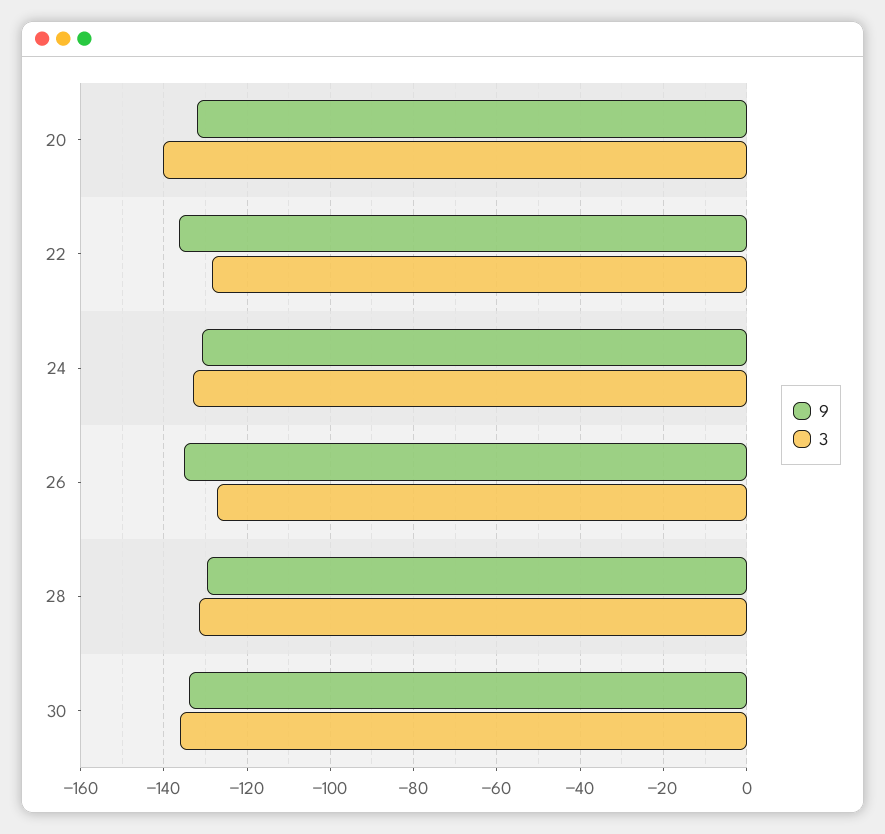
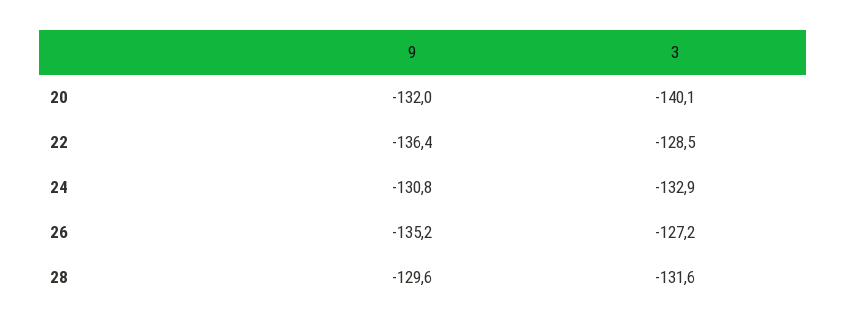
9, 30: -134 -> none
3, 30: -136 -> none

